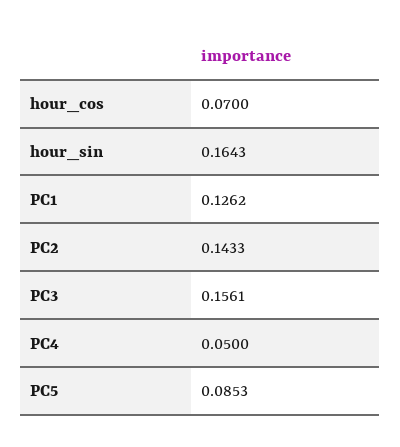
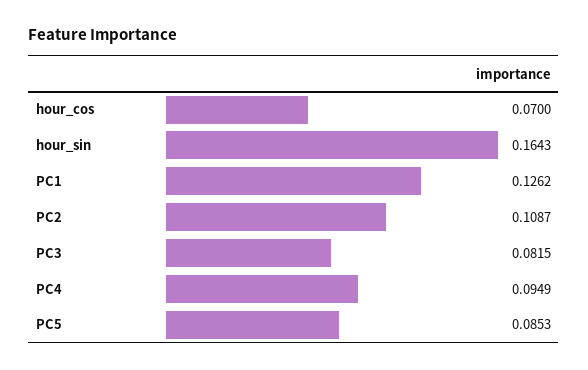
PC2: 0.1433 -> 0.1087
PC3: 0.1561 -> 0.0815
PC4: 0.05 -> 0.0949

